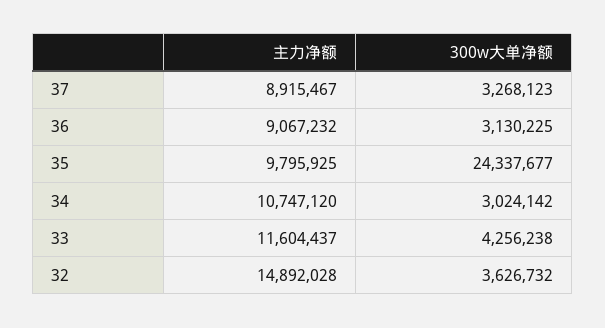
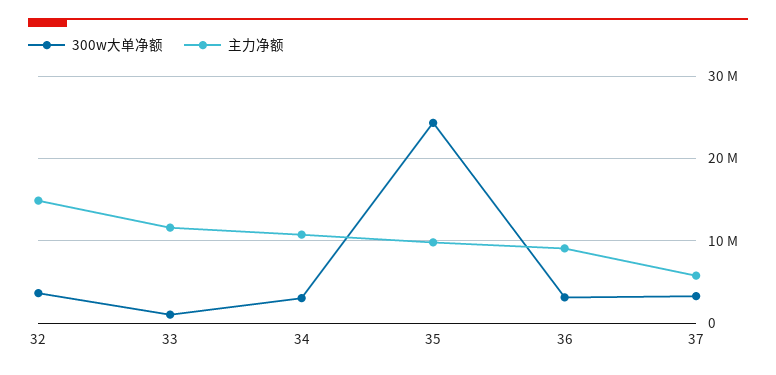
主力净额, 37: 8915467 -> 6000000
300w大单净额, 33: 4256238 -> 1000000

